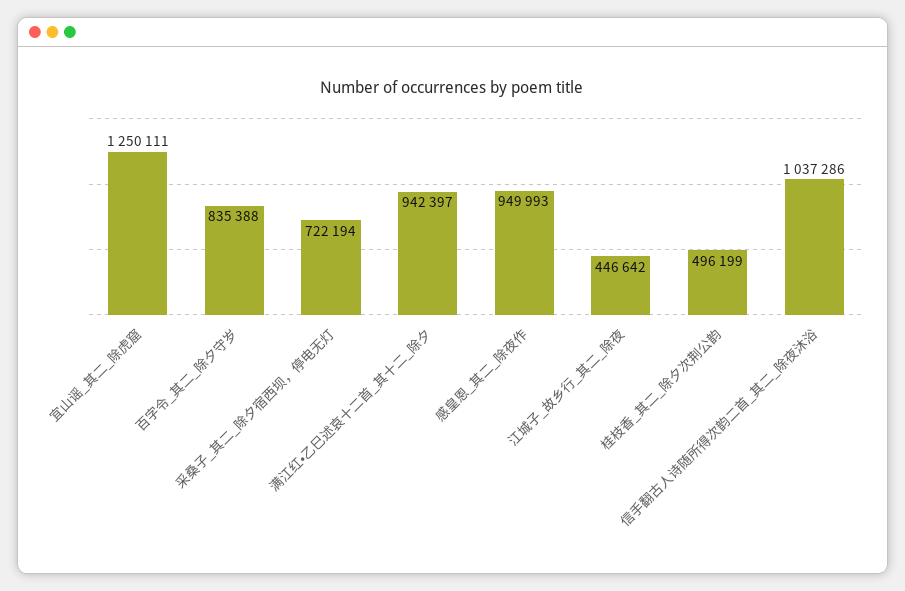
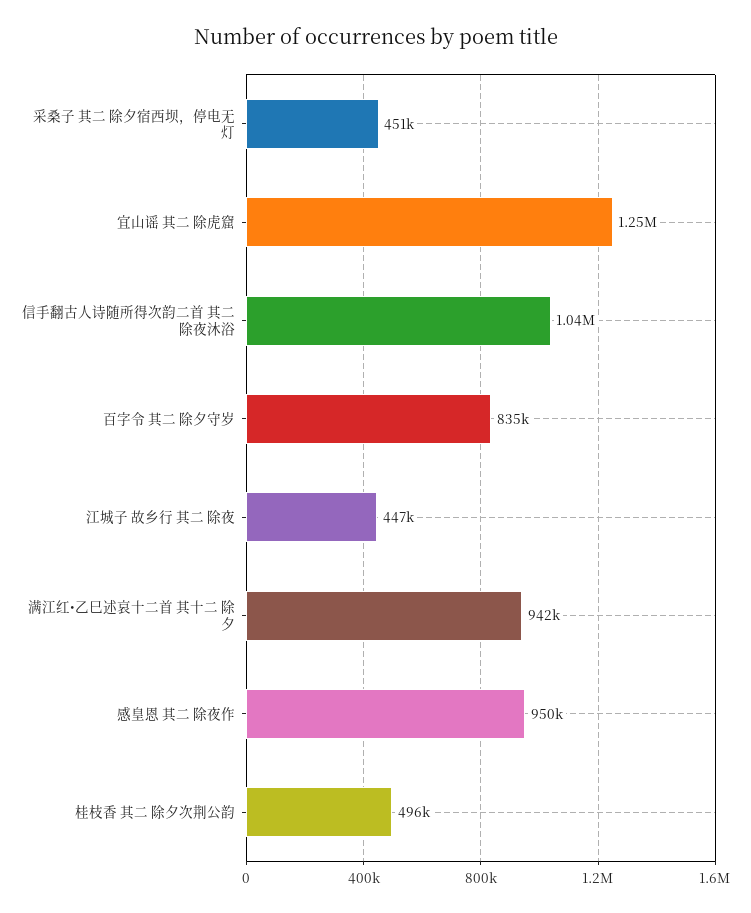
采桑子_其二_除夕宿西坝，停电无灯: 722194 -> 451000

